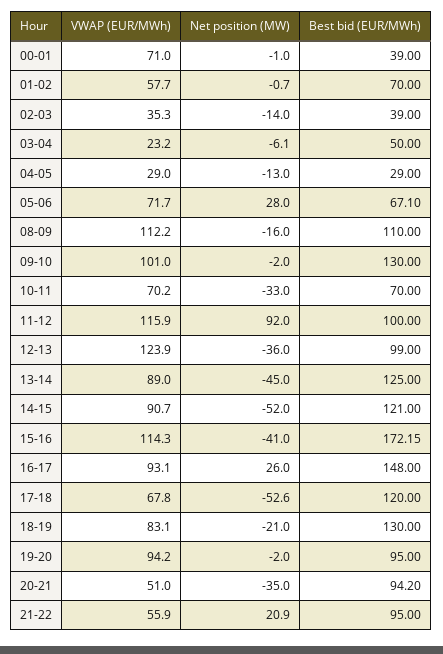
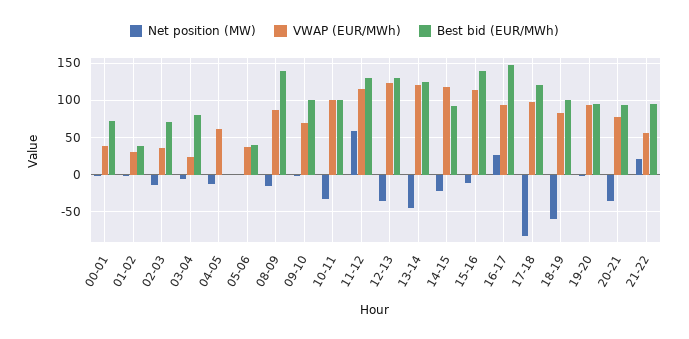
VWAP (EUR/MWh), 00-01: 71 -> 40
Best bid (EUR/MWh), 00-01: 39 -> 70
VWAP (EUR/MWh), 01-02: 57.7 -> 30
Best bid (EUR/MWh), 01-02: 70 -> 40
Best bid (EUR/MWh), 02-03: 39 -> 70
Best bid (EUR/MWh), 03-04: 50 -> 80
VWAP (EUR/MWh), 04-05: 29 -> 60
Best bid (EUR/MWh), 04-05: 29 -> 0
VWAP (EUR/MWh), 05-06: 71.7 -> 40
Net position (MW), 05-06: 28 -> 0
Best bid (EUR/MWh), 05-06: 67.1 -> 40
VWAP (EUR/MWh), 08-09: 112.2 -> 90
Best bid (EUR/MWh), 08-09: 110 -> 140
VWAP (EUR/MWh), 09-10: 101 -> 70
Best bid (EUR/MWh), 09-10: 130 -> 100
VWAP (EUR/MWh), 10-11: 70.2 -> 100
Best bid (EUR/MWh), 10-11: 70 -> 100
Net position (MW), 11-12: 92 -> 60
Best bid (EUR/MWh), 11-12: 100 -> 130
Best bid (EUR/MWh), 12-13: 99 -> 130
VWAP (EUR/MWh), 13-14: 89 -> 120
VWAP (EUR/MWh), 14-15: 90.7 -> 120
Net position (MW), 14-15: -52 -> -20
Best bid (EUR/MWh), 14-15: 121 -> 90
Net position (MW), 15-16: -41 -> -10
Best bid (EUR/MWh), 15-16: 172.15 -> 140
VWAP (EUR/MWh), 17-18: 67.8 -> 100
Net position (MW), 17-18: -52.6 -> -80
Net position (MW), 18-19: -21 -> -60
Best bid (EUR/MWh), 18-19: 130 -> 100
VWAP (EUR/MWh), 20-21: 51 -> 80

